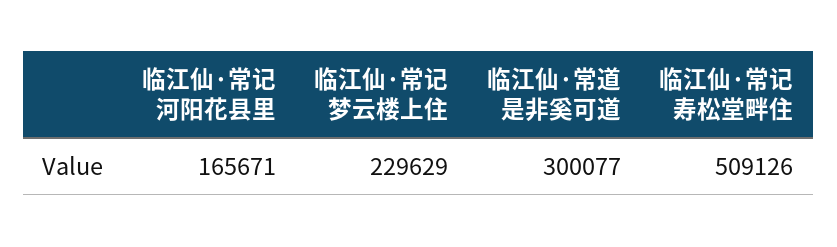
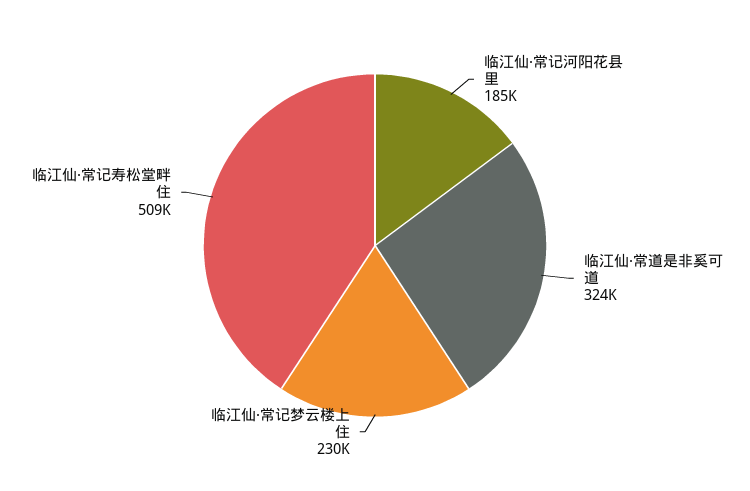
临江仙·常记河阳花县里: 165671 -> 185000
临江仙·常道是非奚可道: 300077 -> 324000

